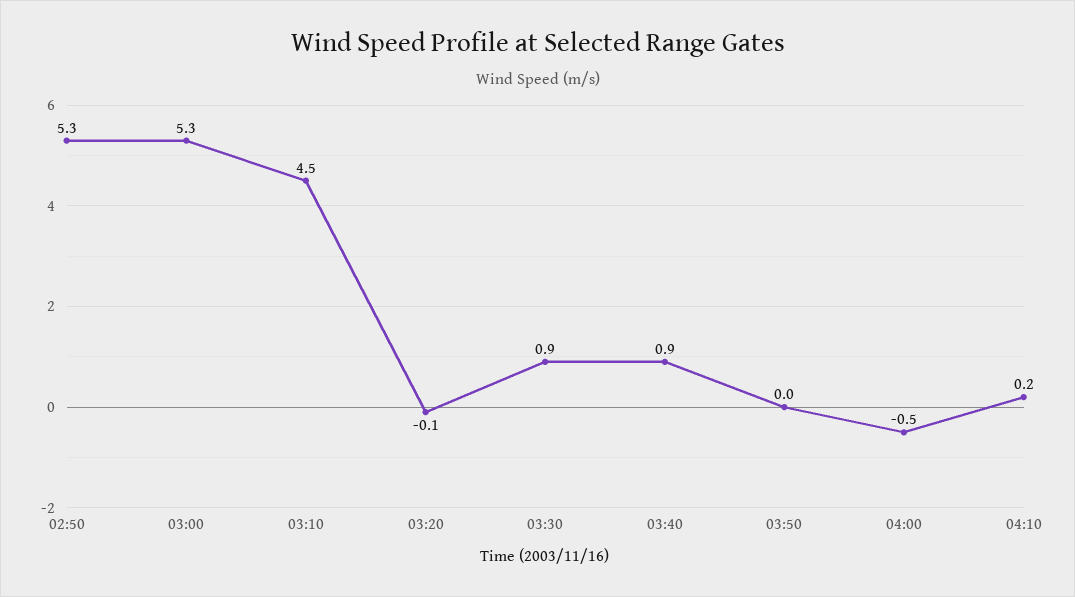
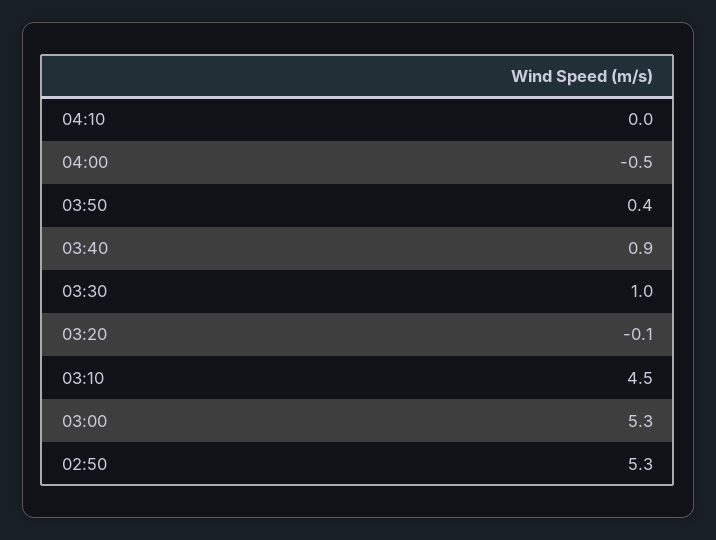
03:30: 0.9 -> 1
03:50: 0 -> 0.4
04:10: 0.2 -> 0

